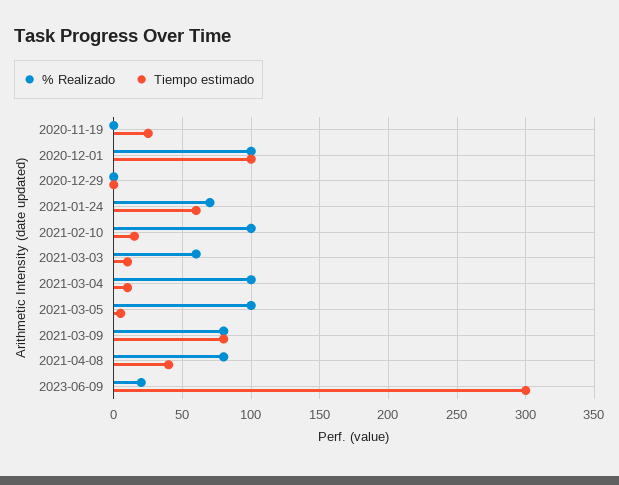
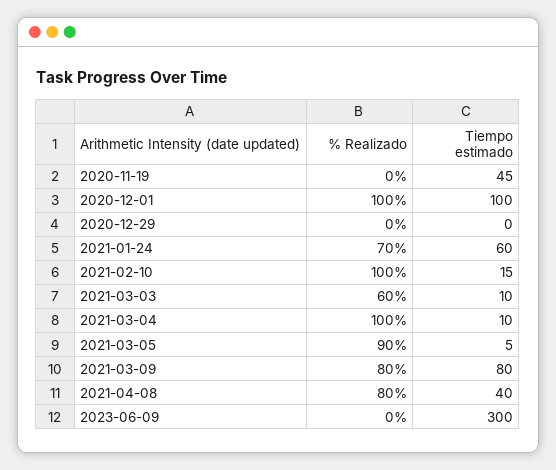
Tiempo estimado, 2020-11-19: 25 -> 45
% Realizado, 2021-03-05: 100 -> 90
% Realizado, 2023-06-09: 20 -> 0

